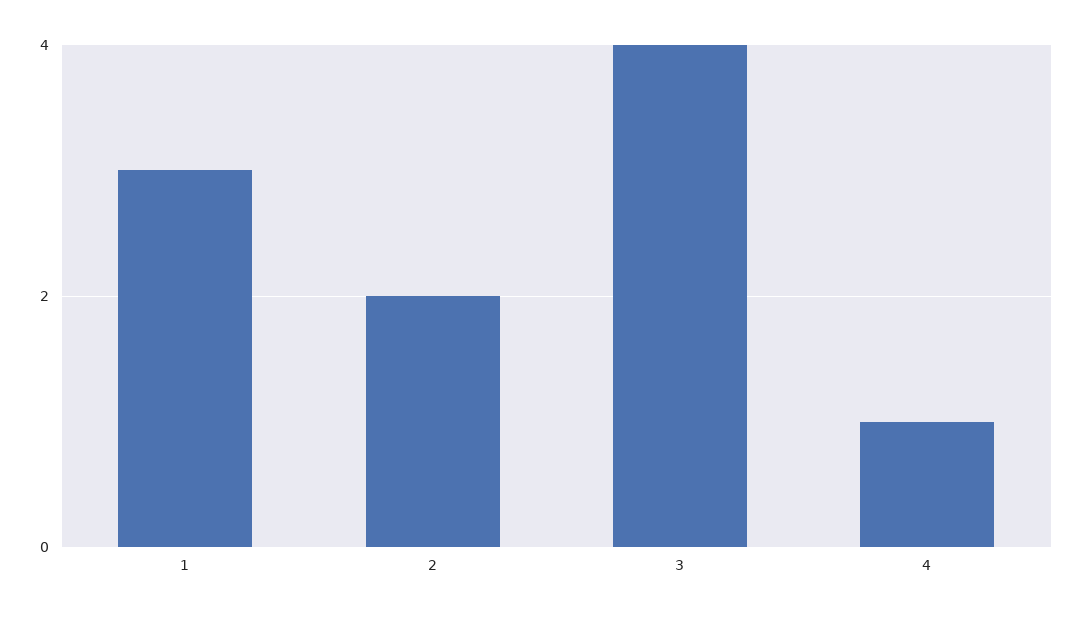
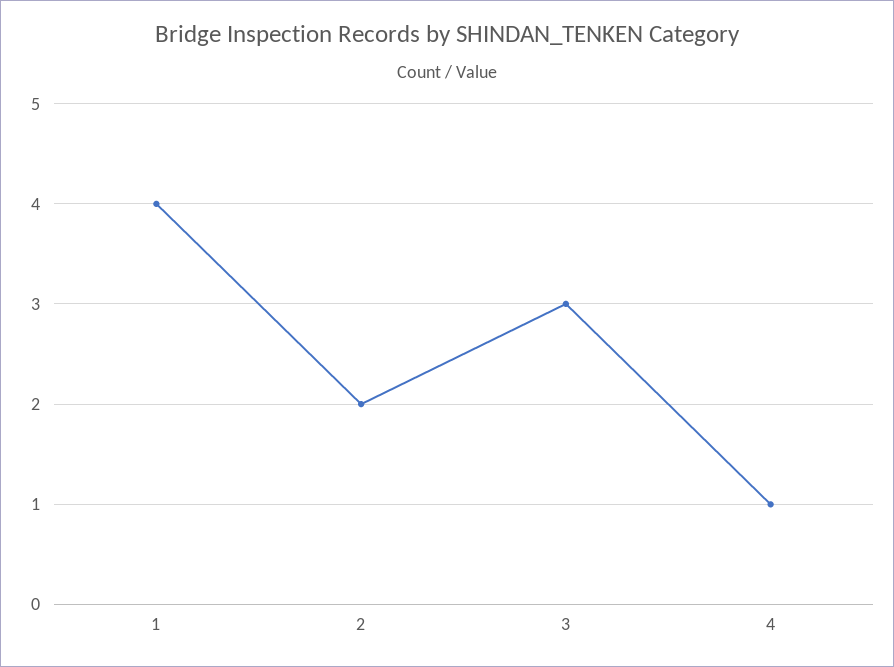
1: 3 -> 4
3: 4 -> 3

